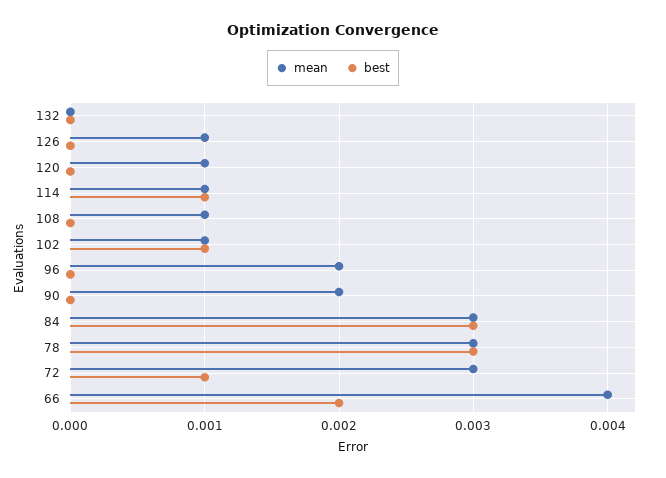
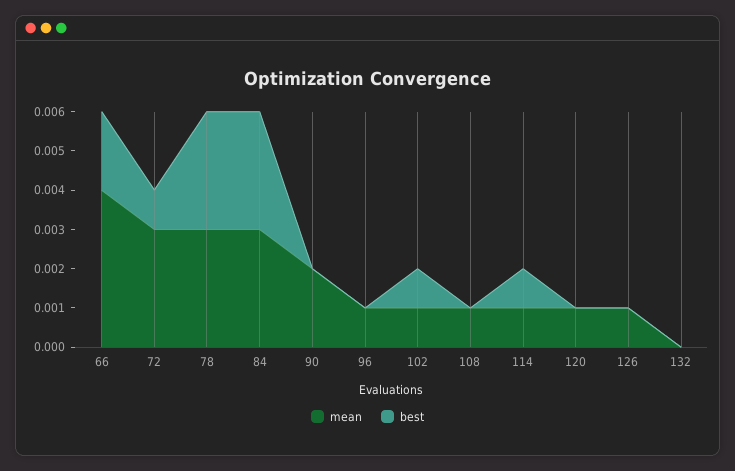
mean, 96: 0.002 -> 0.001

